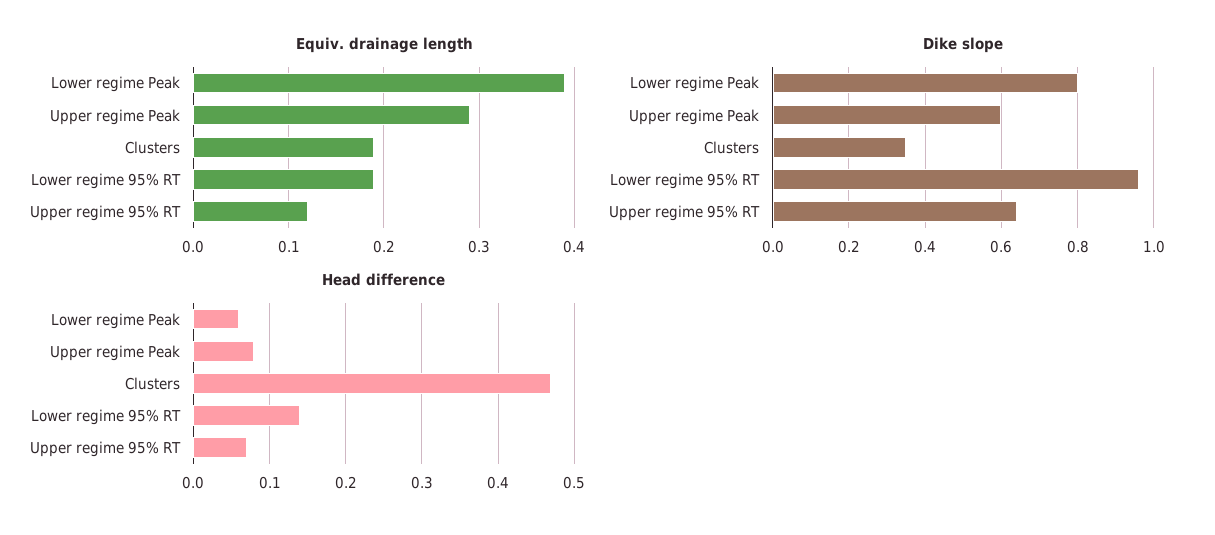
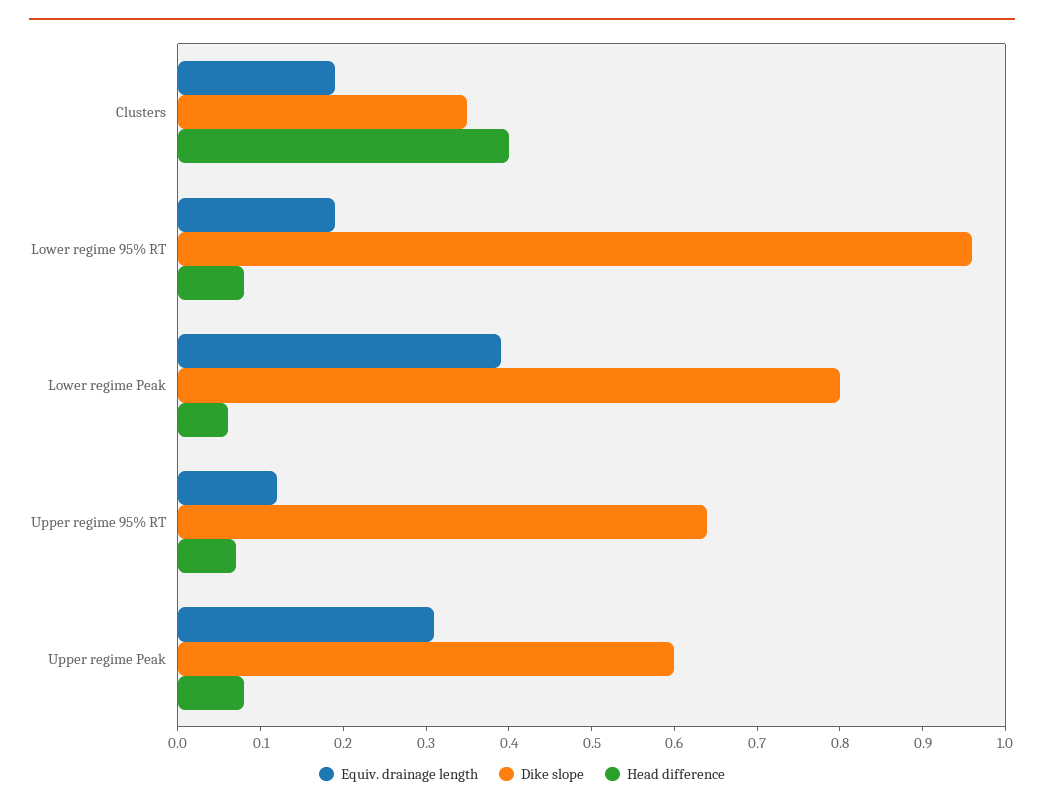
Equiv. drainage length, Upper regime Peak: 0.29 -> 0.31
Head difference, Clusters: 0.47 -> 0.4
Head difference, Lower regime 95% RT: 0.14 -> 0.08

